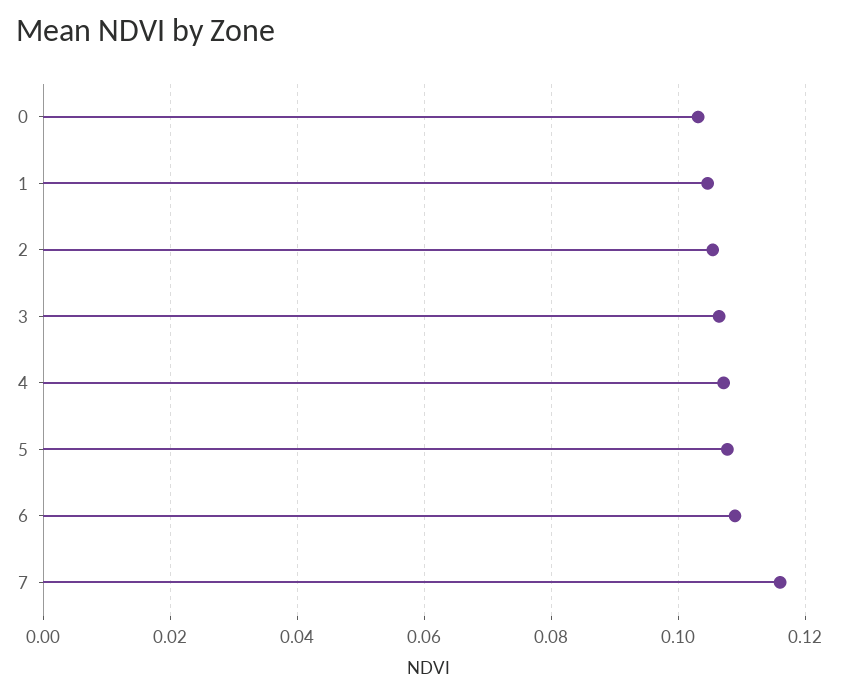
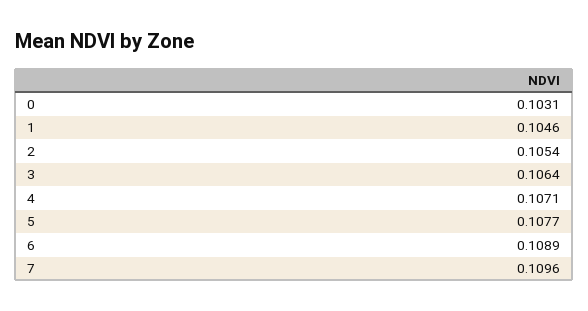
7: 0.116 -> 0.1096

